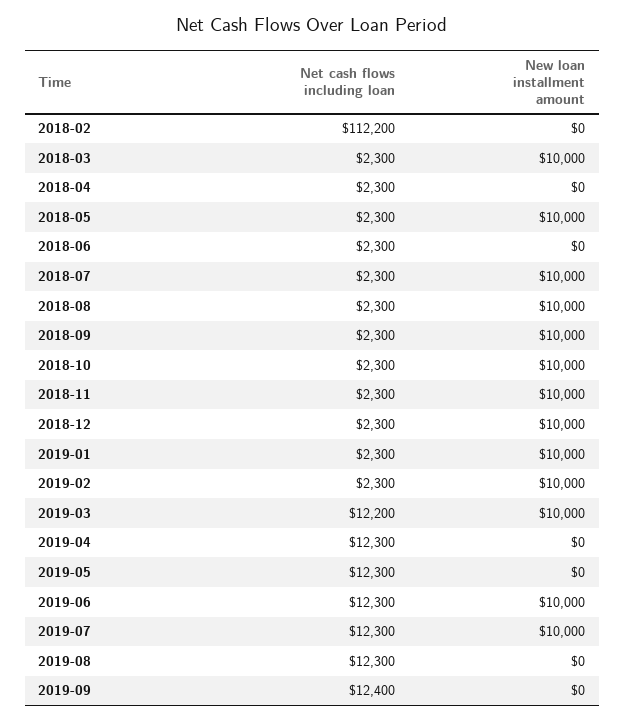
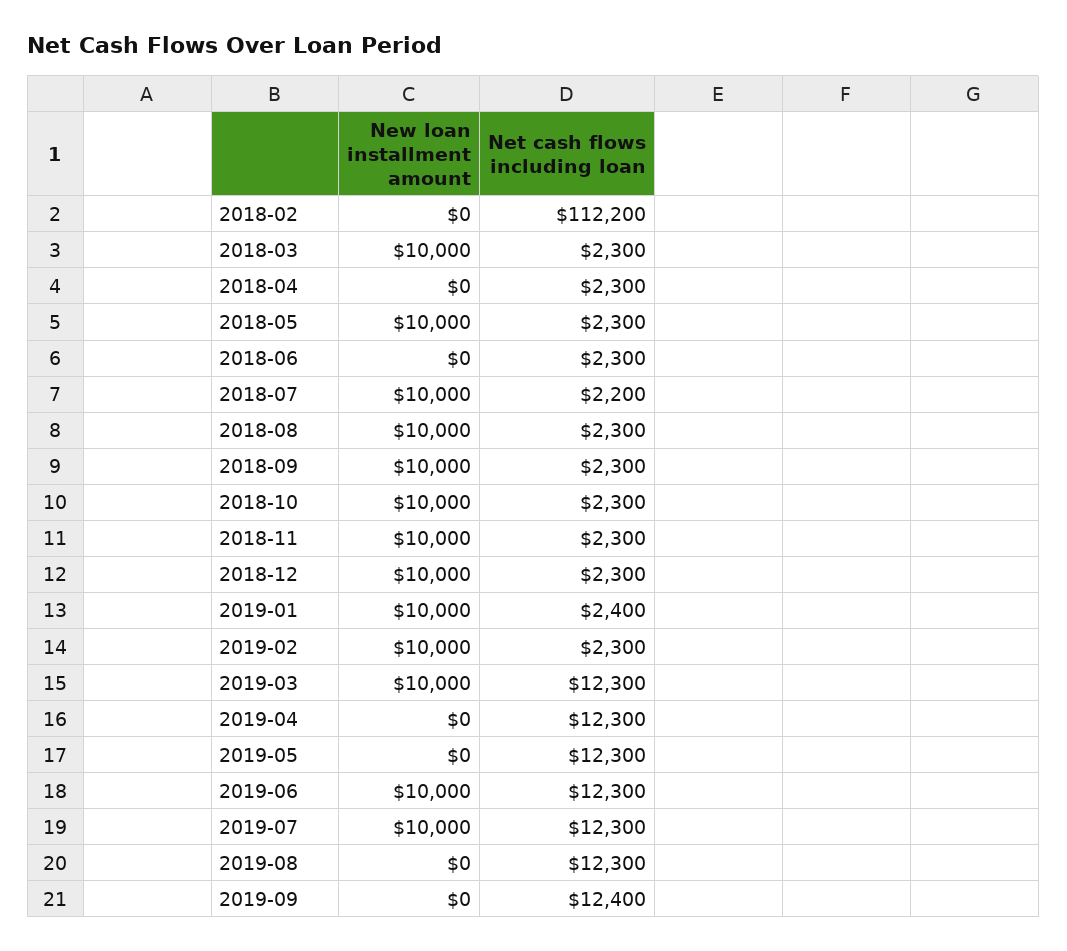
Net cash flows including loan, 2018-07: 2300 -> 2200
Net cash flows including loan, 2019-01: 2300 -> 2400
Net cash flows including loan, 2019-03: 12200 -> 12300

